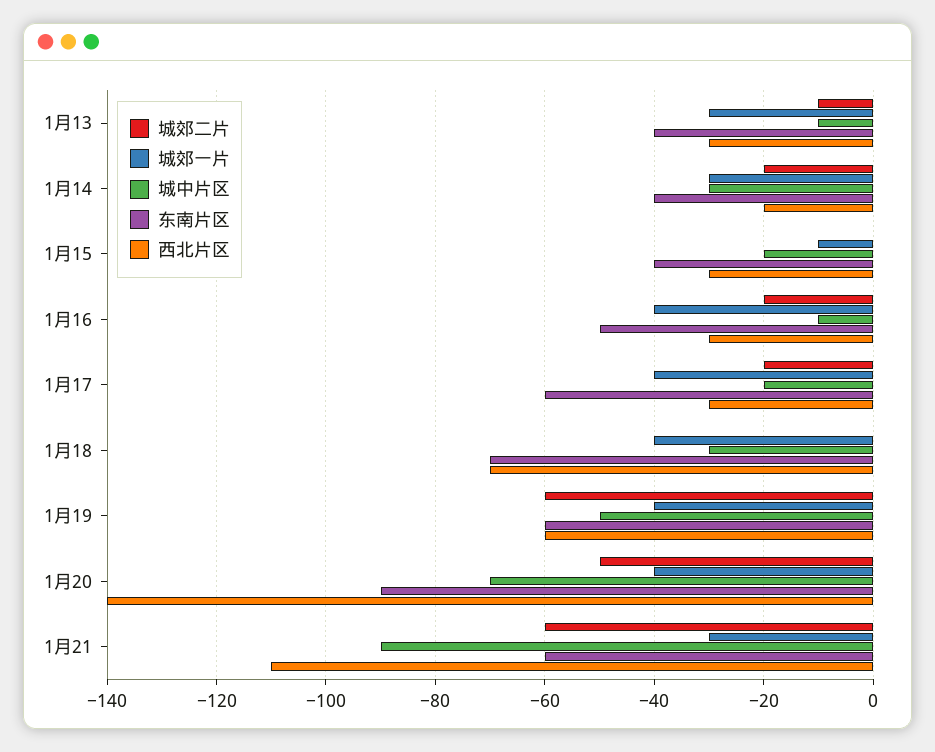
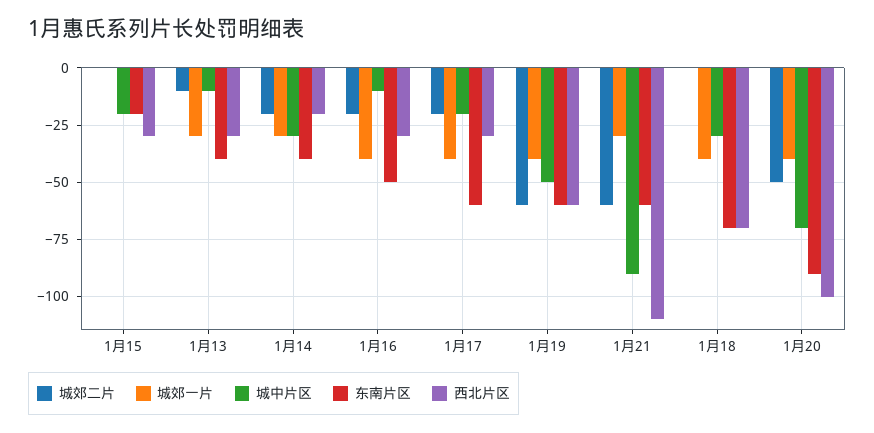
城郊一片, 1月15: -10 -> 0
东南片区, 1月15: -40 -> -20
西北片区, 1月20: -140 -> -100

